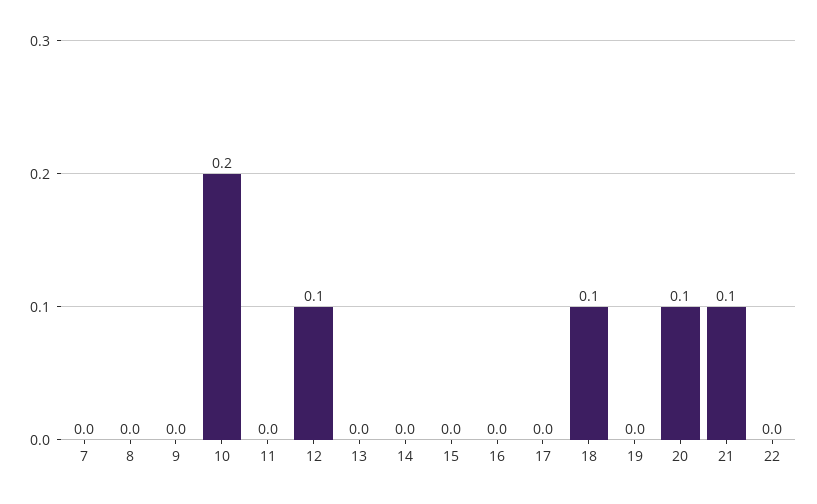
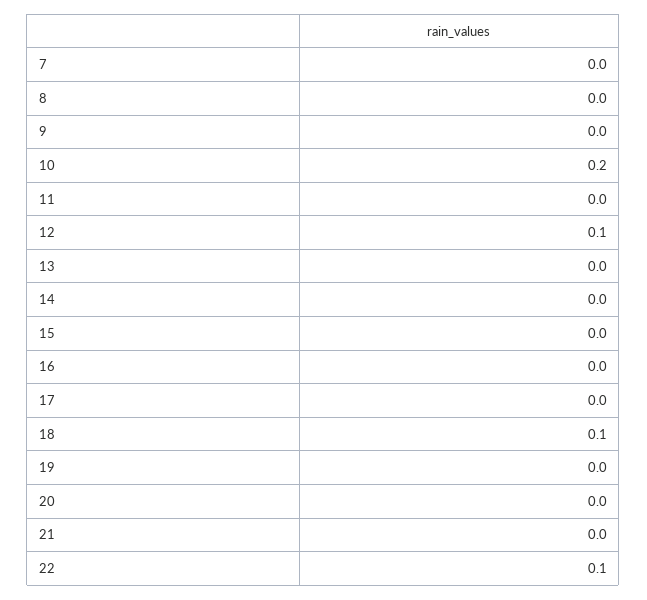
20: 0.1 -> 0
21: 0.1 -> 0
22: 0 -> 0.1

